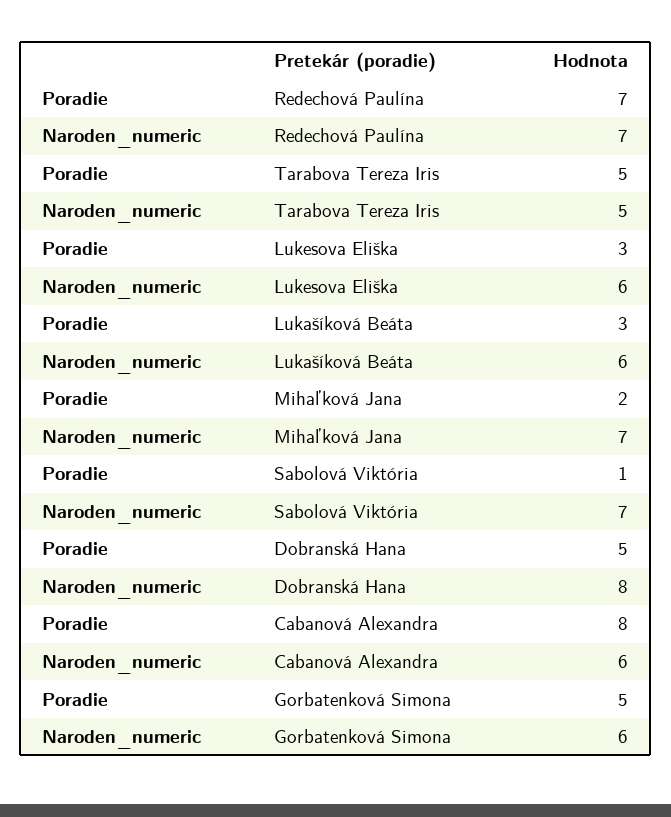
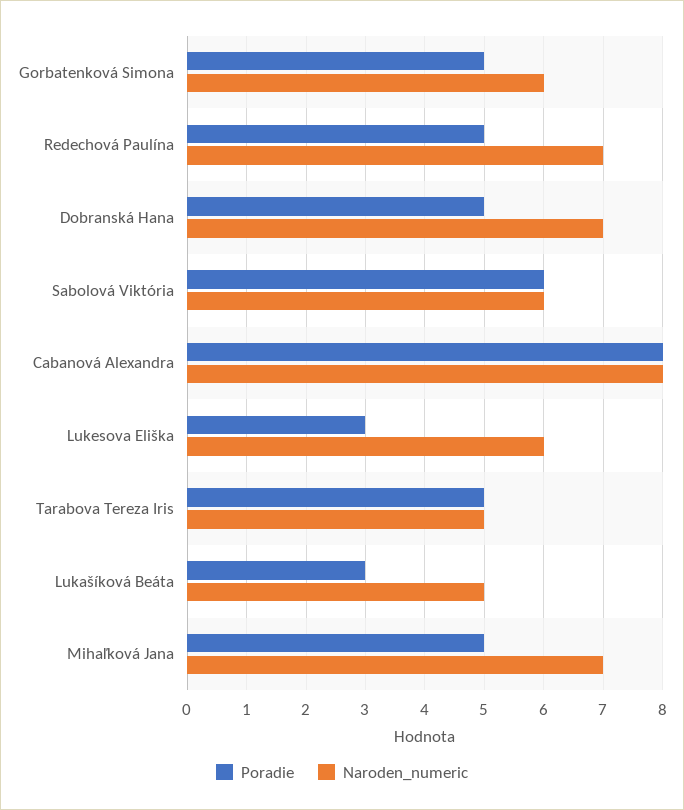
Poradie, Redechová Paulína: 7 -> 5
Naroden_numeric, Lukašíková Beáta: 6 -> 5
Poradie, Mihaľková Jana: 2 -> 5
Poradie, Sabolová Viktória: 1 -> 6
Naroden_numeric, Sabolová Viktória: 7 -> 6
Naroden_numeric, Dobranská Hana: 8 -> 7
Naroden_numeric, Cabanová Alexandra: 6 -> 8

